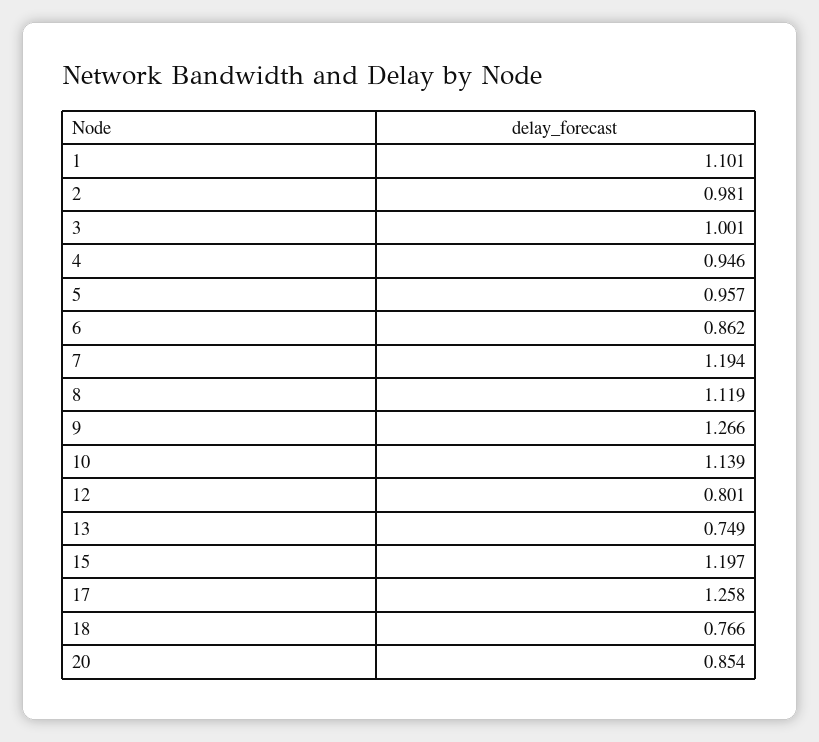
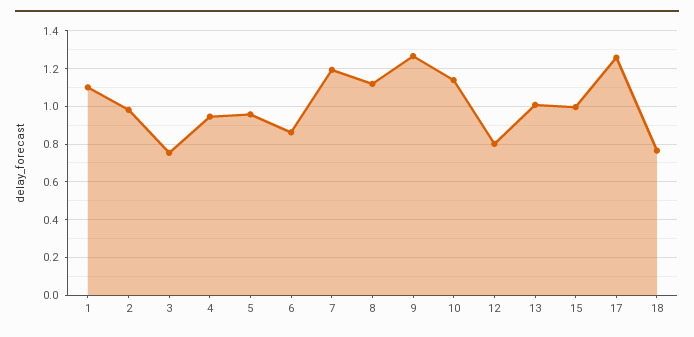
3: 1.001 -> 0.75
13: 0.749 -> 1
15: 1.197 -> 1
20: 0.854 -> none

